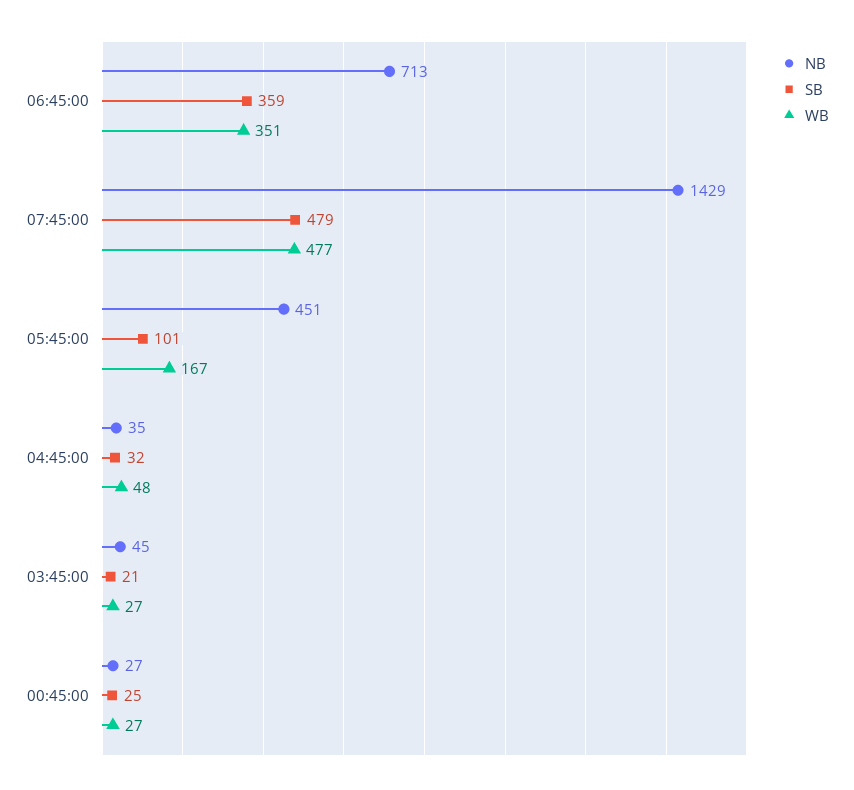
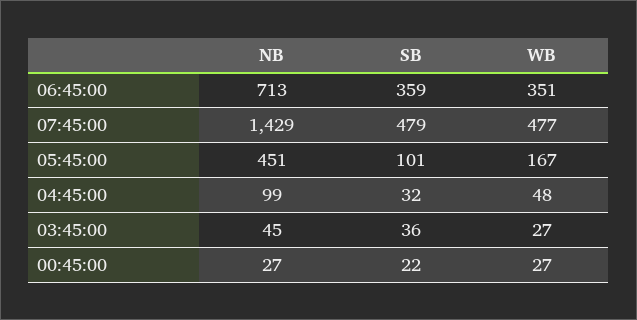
NB, 04:45:00: 35 -> 99
SB, 03:45:00: 21 -> 36
SB, 00:45:00: 25 -> 22

